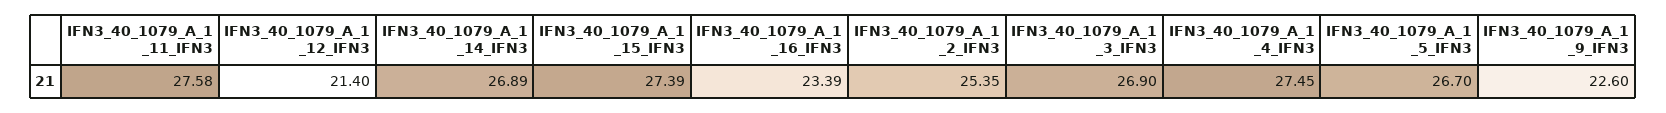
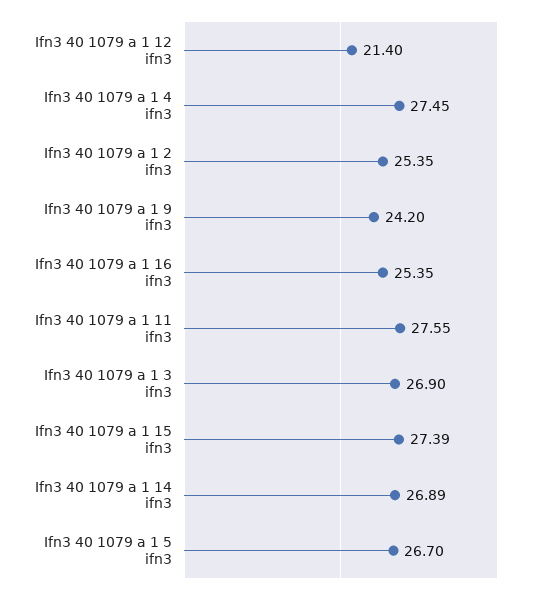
IFN3_40_1079_A_1 _11_IFN3: 27.58 -> 27.55
IFN3_40_1079_A_1 _16_IFN3: 23.39 -> 25.35
IFN3_40_1079_A_1 _9_IFN3: 22.6 -> 24.2

